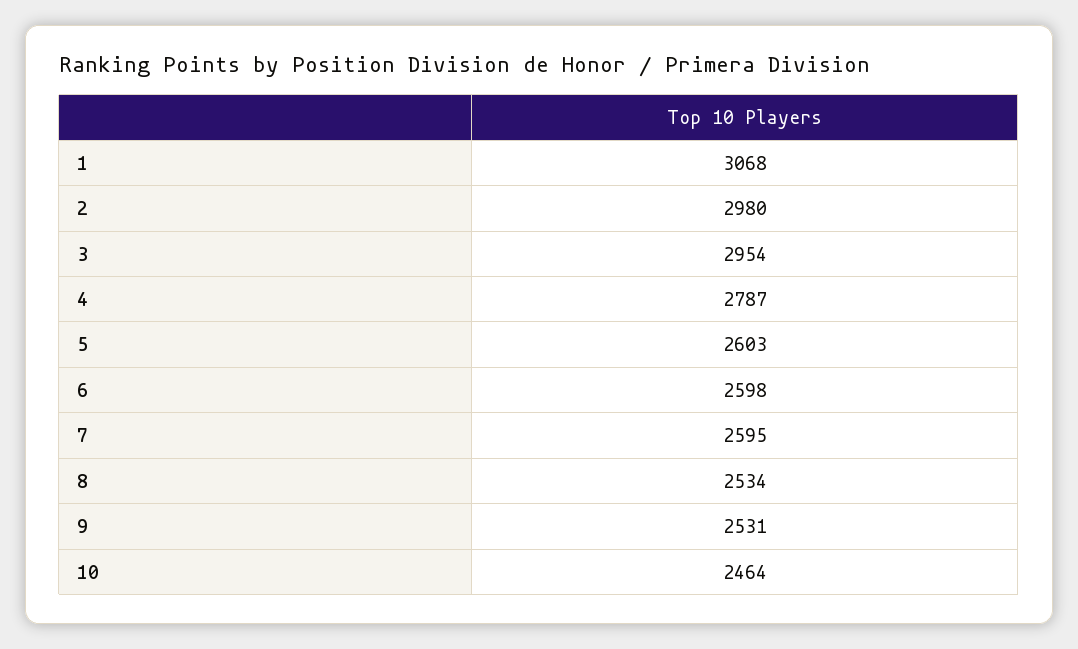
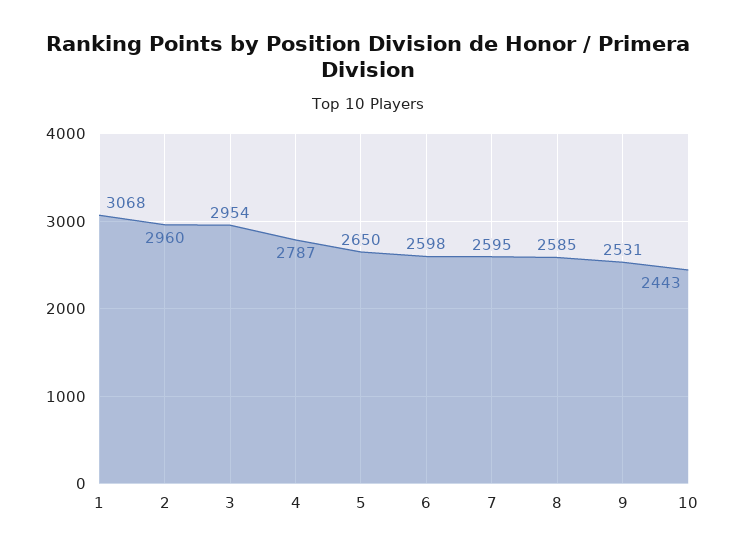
2: 2980 -> 2960
5: 2603 -> 2650
8: 2534 -> 2585
10: 2464 -> 2443

